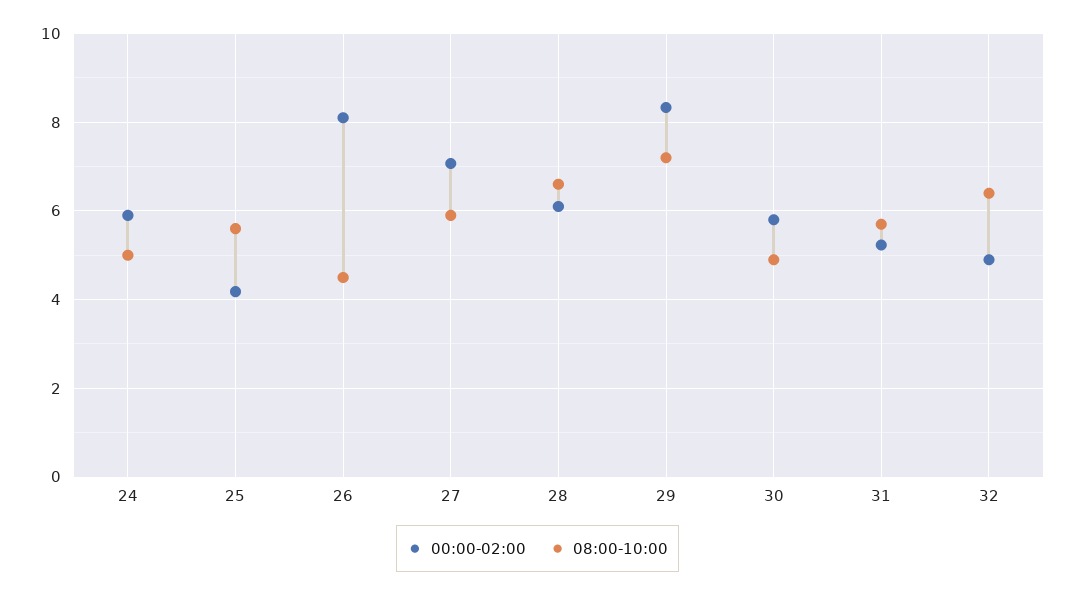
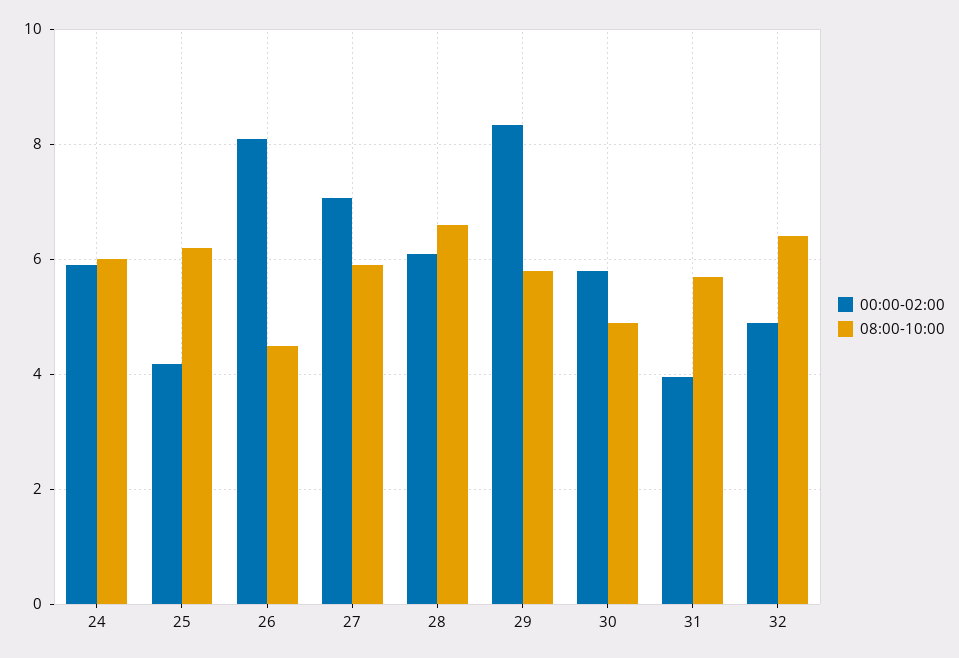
08:00-10:00, 24: 5 -> 6
08:00-10:00, 25: 5.6 -> 6.2
08:00-10:00, 29: 7.2 -> 5.8
00:00-02:00, 31: 5.2 -> 4

